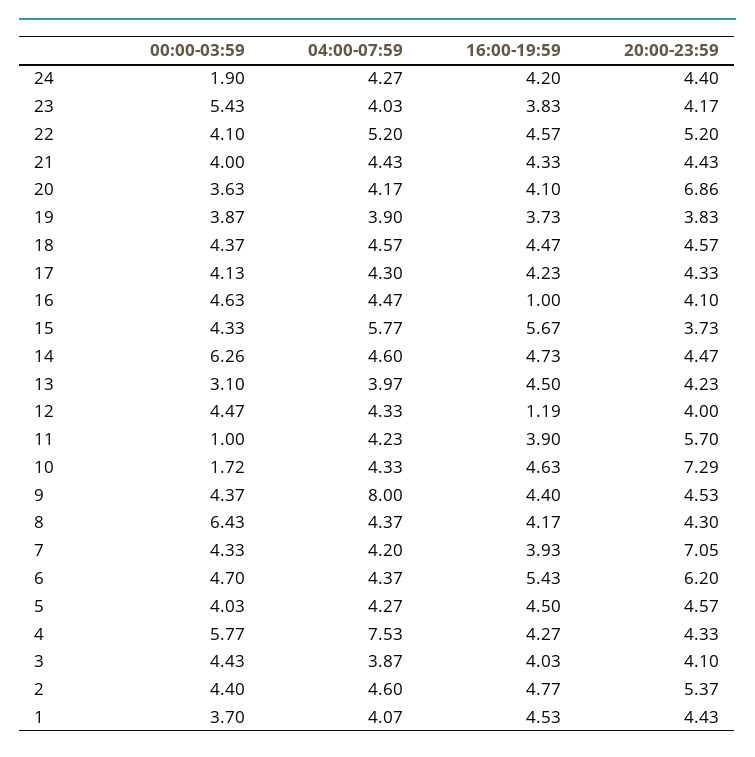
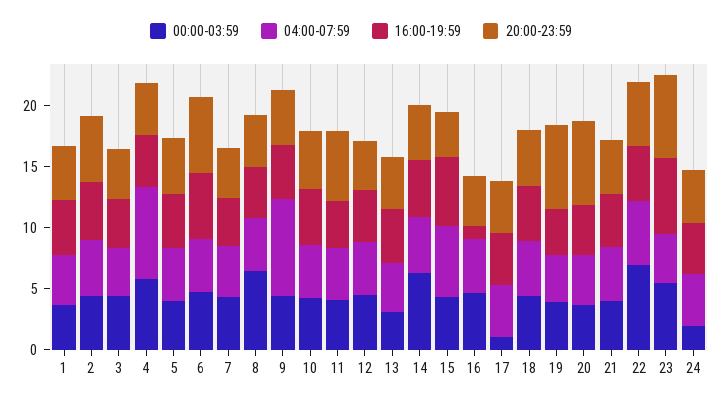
16:00-19:59, 23: 3.83 -> 6
20:00-23:59, 23: 4.17 -> 7
00:00-03:59, 22: 4.1 -> 7
20:00-23:59, 19: 3.83 -> 7
00:00-03:59, 17: 4.13 -> 1
16:00-19:59, 12: 1.19 -> 4
00:00-03:59, 11: 1 -> 4
00:00-03:59, 10: 1.72 -> 4
20:00-23:59, 10: 7.29 -> 5
20:00-23:59, 7: 7.05 -> 4

